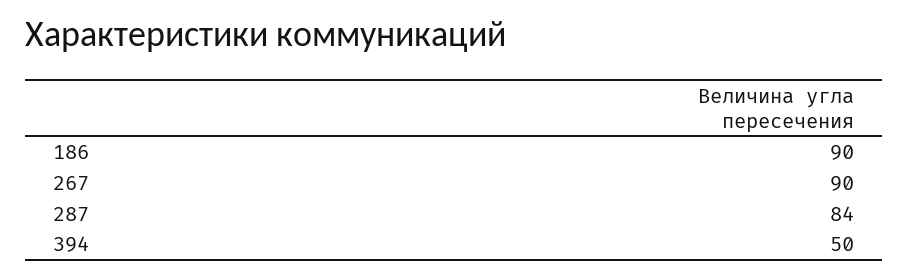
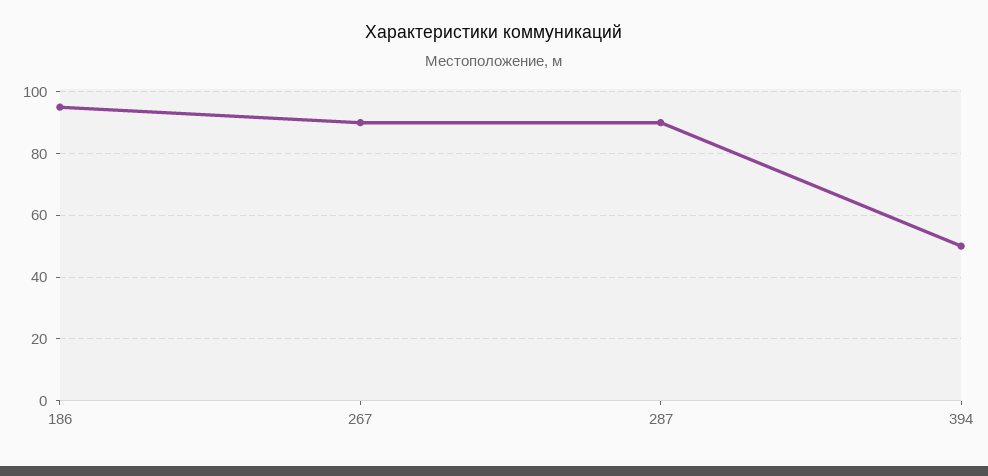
186: 90 -> 95
287: 84 -> 90

